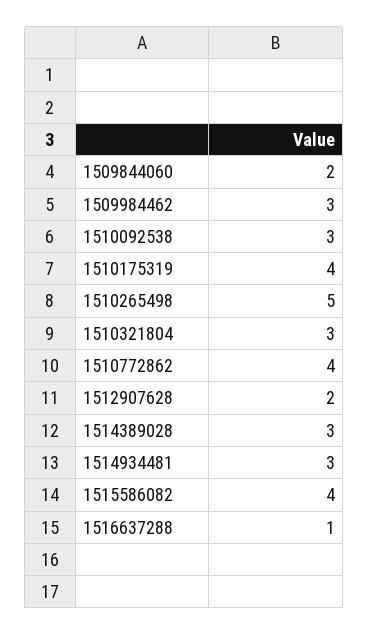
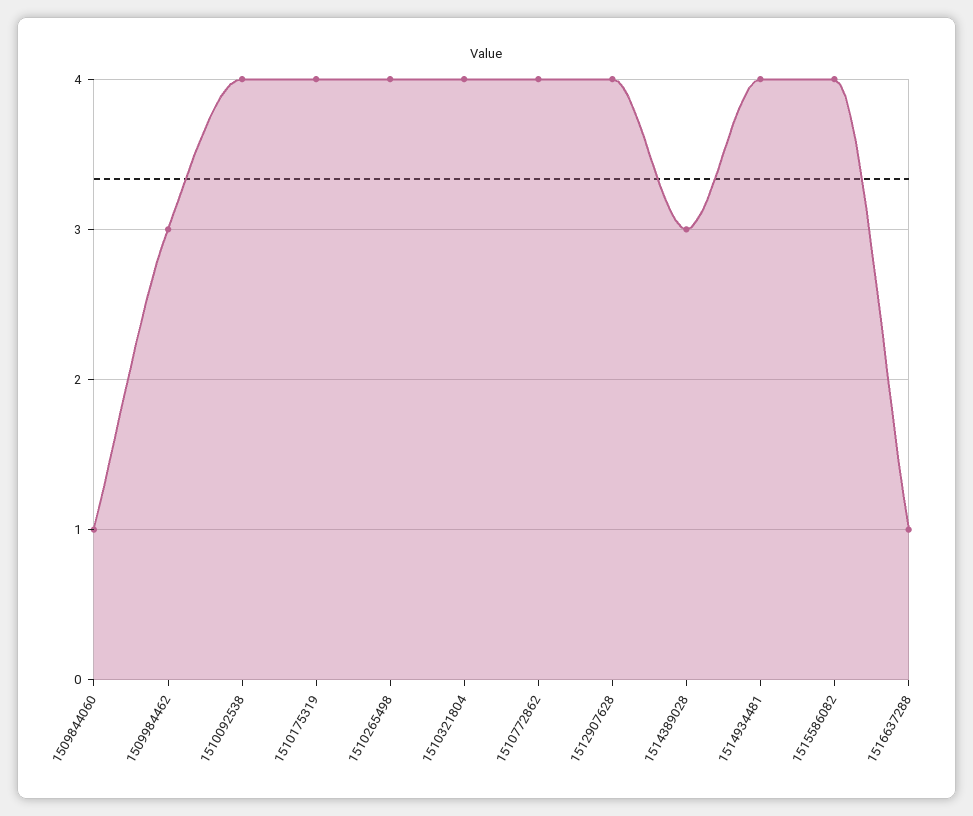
1509844060: 2 -> 1
1510092538: 3 -> 4
1510265498: 5 -> 4
1510321804: 3 -> 4
1512907628: 2 -> 4
1514934481: 3 -> 4

